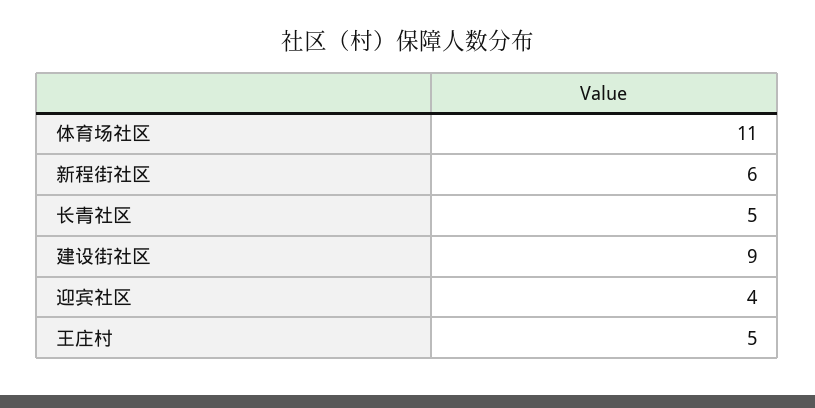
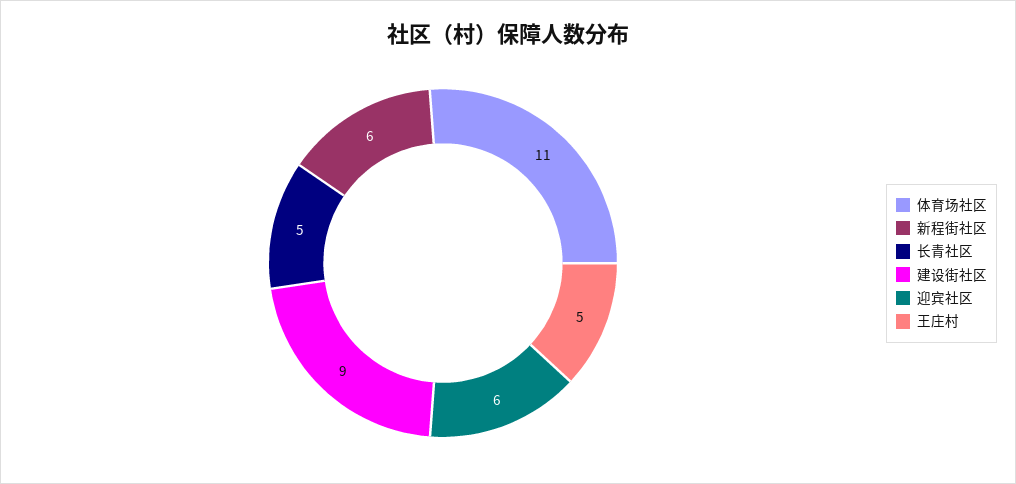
迎宾社区: 4 -> 6

